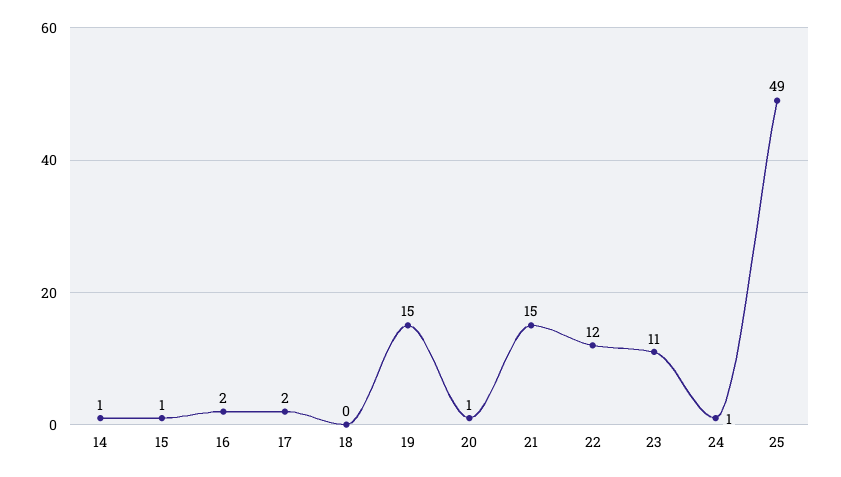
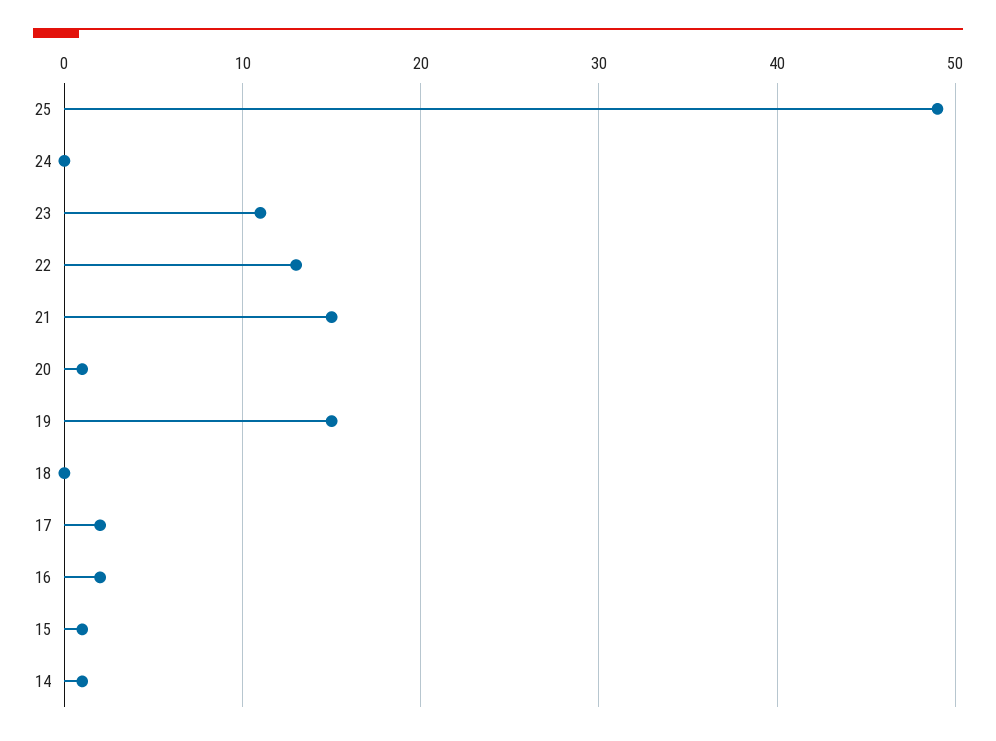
22: 12 -> 13
24: 1 -> 0

